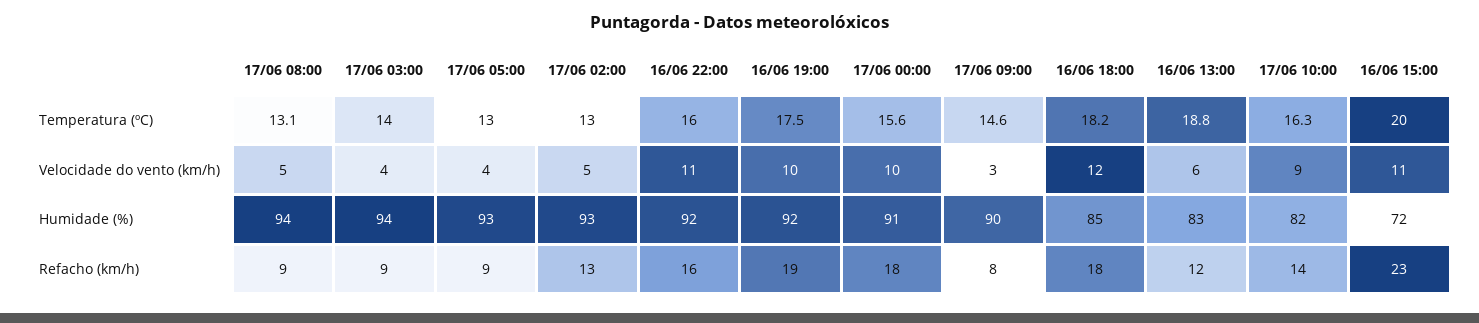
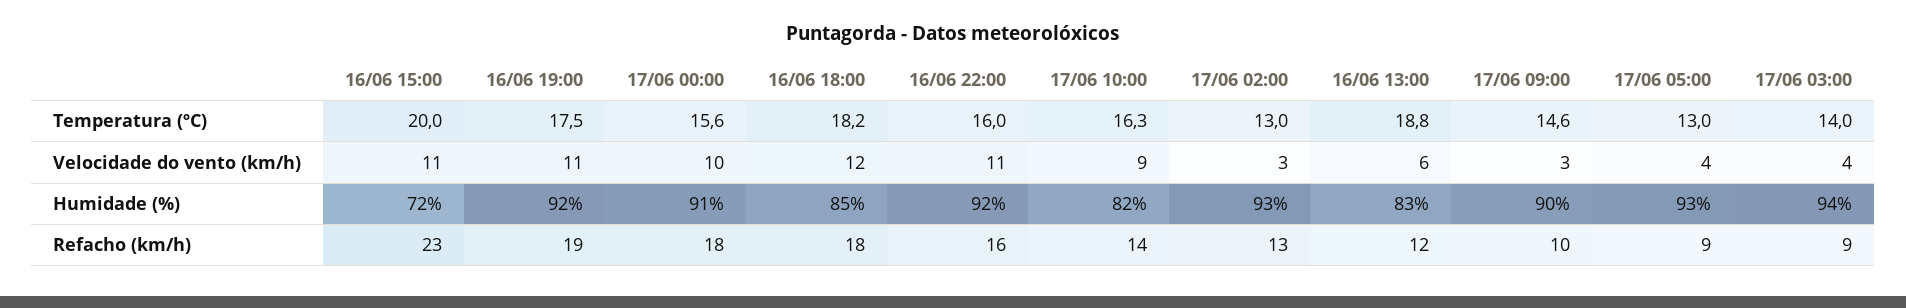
17/06 08:00, Temperatura (ºC): 13.1 -> none
17/06 08:00, Velocidade do vento (km/h): 5 -> none
17/06 02:00, Velocidade do vento (km/h): 5 -> 3
16/06 19:00, Velocidade do vento (km/h): 10 -> 11
17/06 08:00, Humidade (%): 94 -> none
17/06 08:00, Refacho (km/h): 9 -> none
17/06 09:00, Refacho (km/h): 8 -> 10

